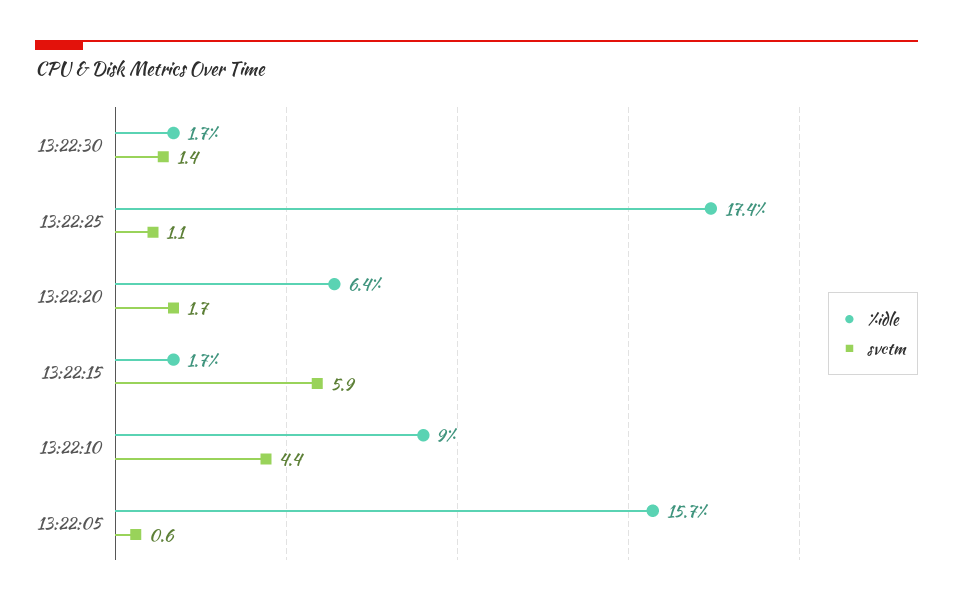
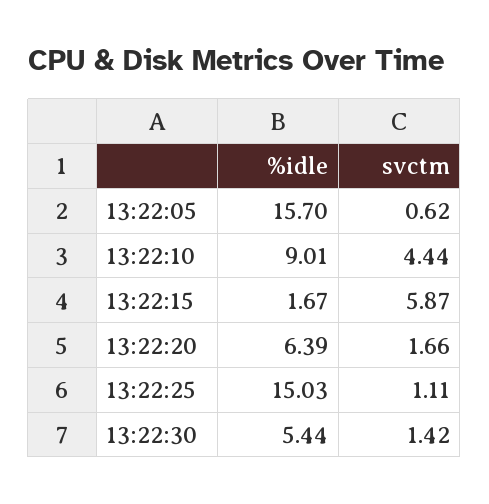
%idle, 13:22:30: 1.7 -> 5.44
%idle, 13:22:25: 17.4 -> 15.03

